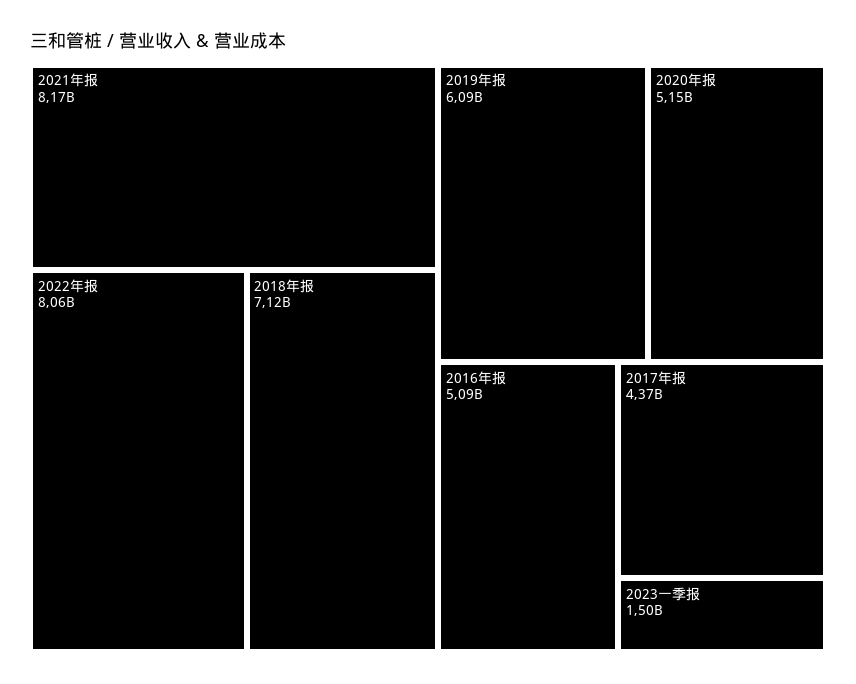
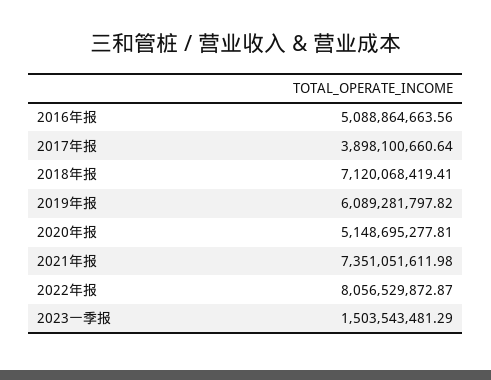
2021年报: 8170000000 -> 7351051611.98
2017年报: 4370000000 -> 3898100660.64

